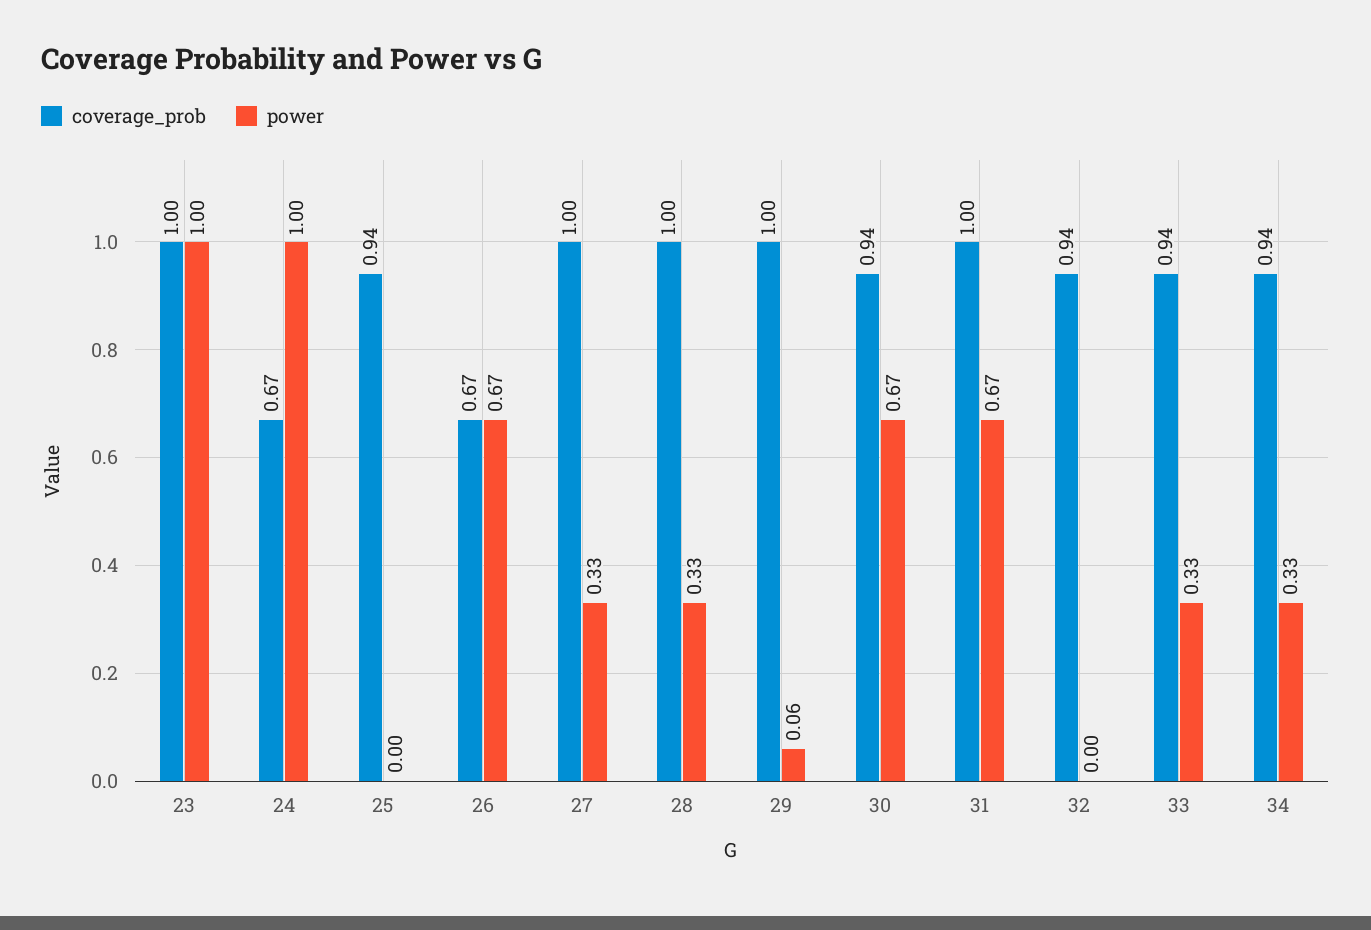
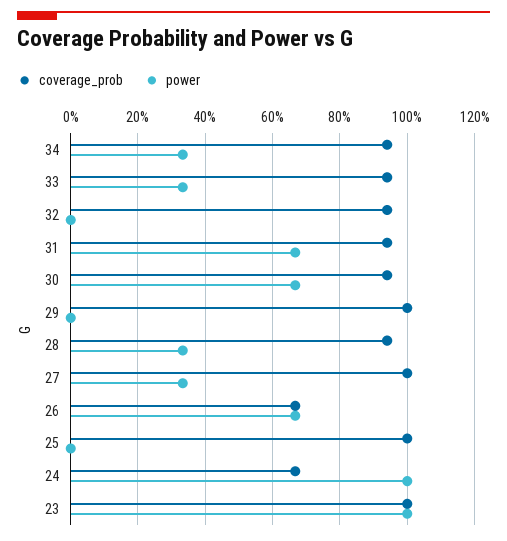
coverage_prob, 25: 0.94 -> 1
coverage_prob, 28: 1 -> 0.94
power, 29: 0.06 -> 0
coverage_prob, 31: 1 -> 0.94

